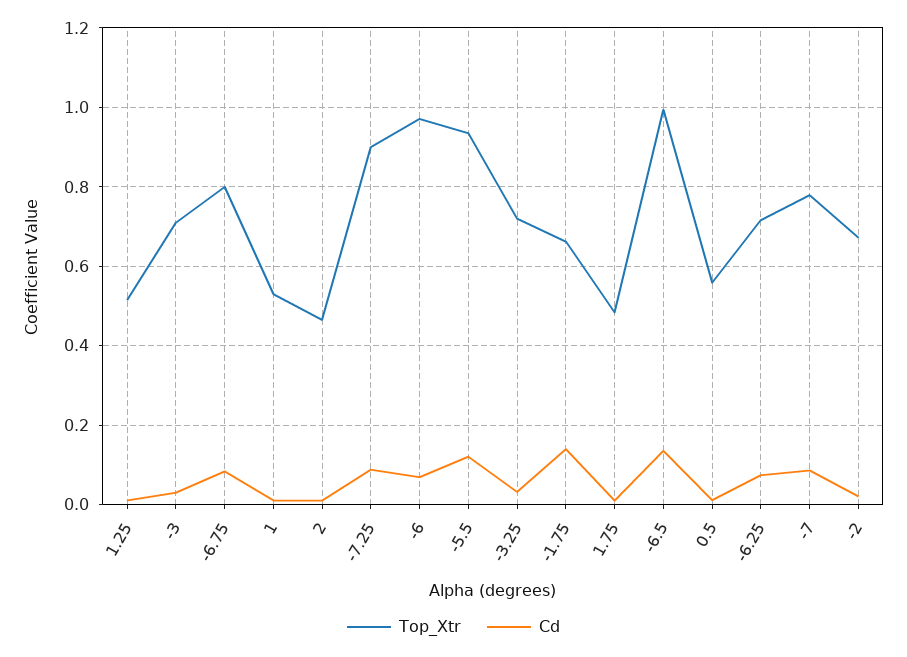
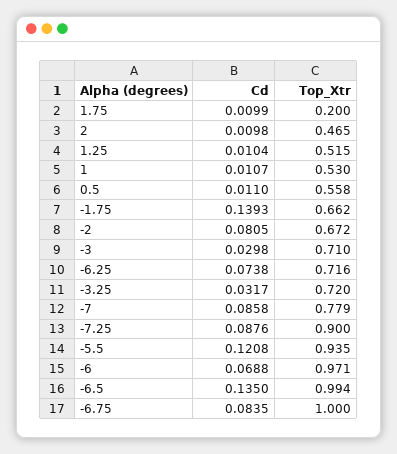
Top_Xtr, -6.75: 0.8 -> 1
Top_Xtr, 1.75: 0.48 -> 0.2
Cd, -2: 0.02 -> 0.0805

